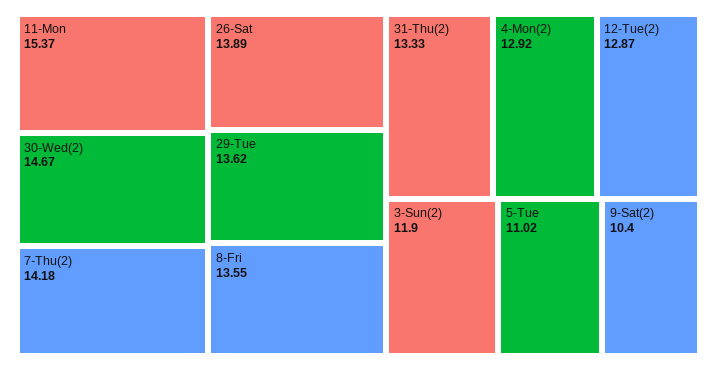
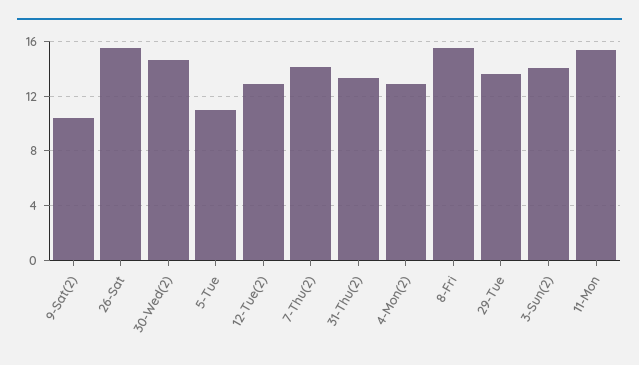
26-Sat: 13.89 -> 15.5
8-Fri: 13.55 -> 15.5
3-Sun(2): 11.9 -> 14

